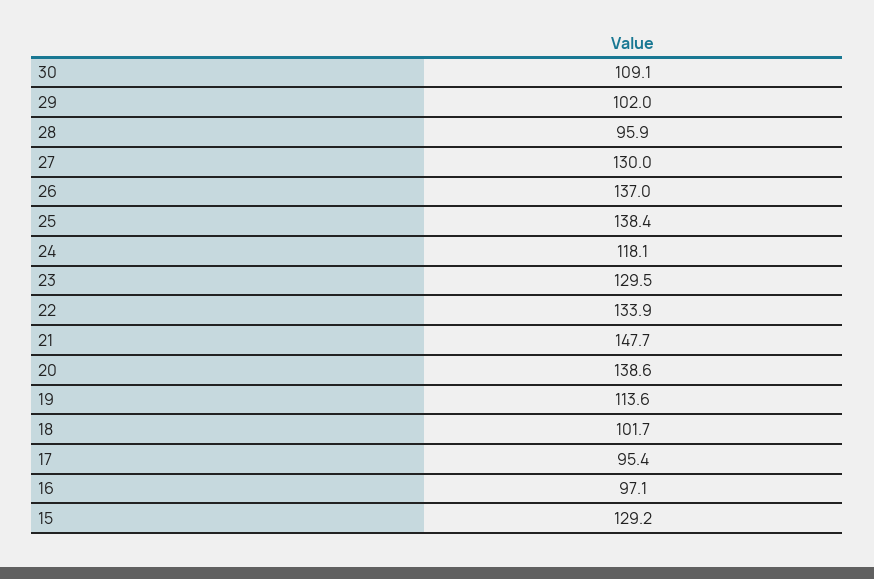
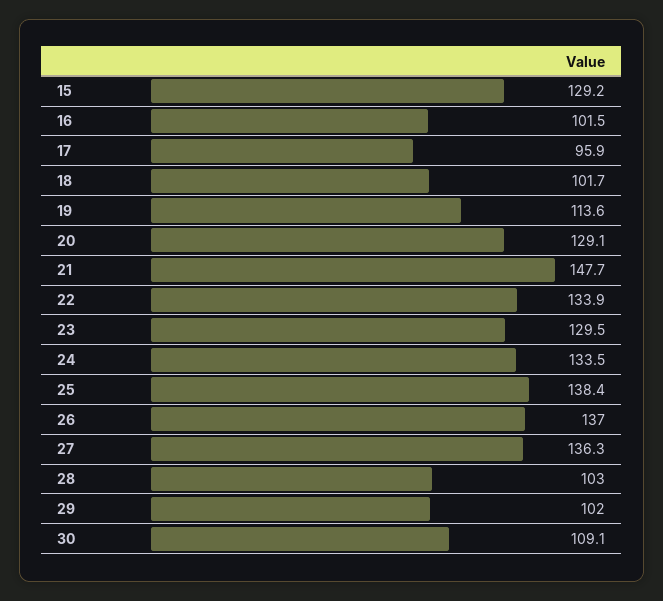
28: 95.9 -> 103
27: 130 -> 136.3
24: 118.1 -> 133.5
20: 138.6 -> 129.1
17: 95.4 -> 95.9
16: 97.1 -> 101.5

